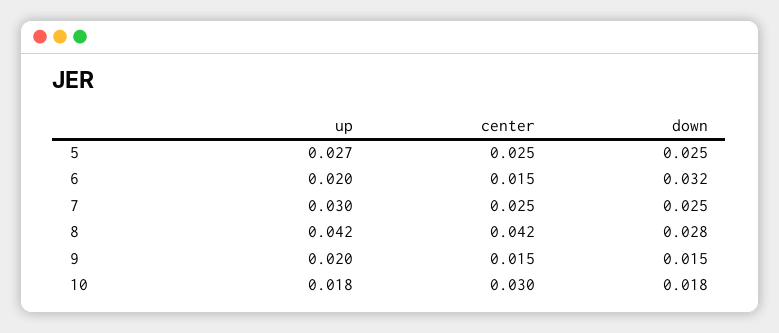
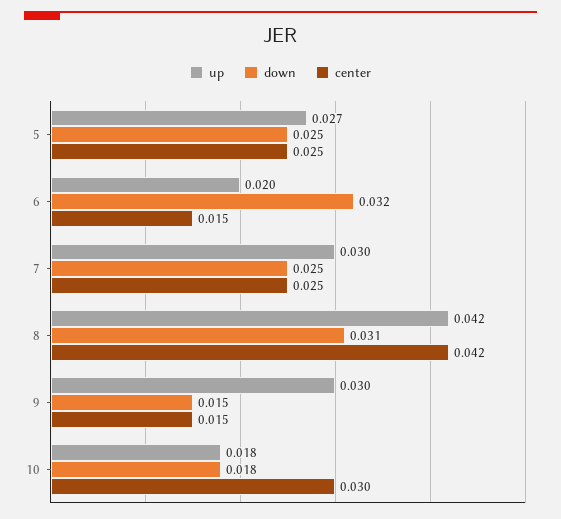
down, 8: 0.028 -> 0.031
up, 9: 0.02 -> 0.03

